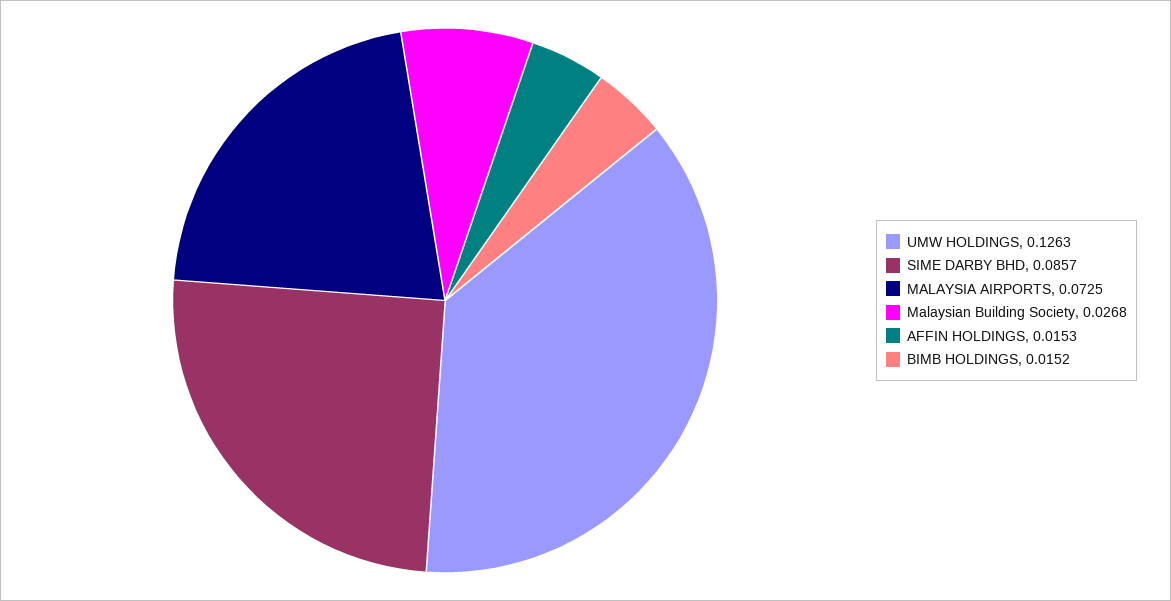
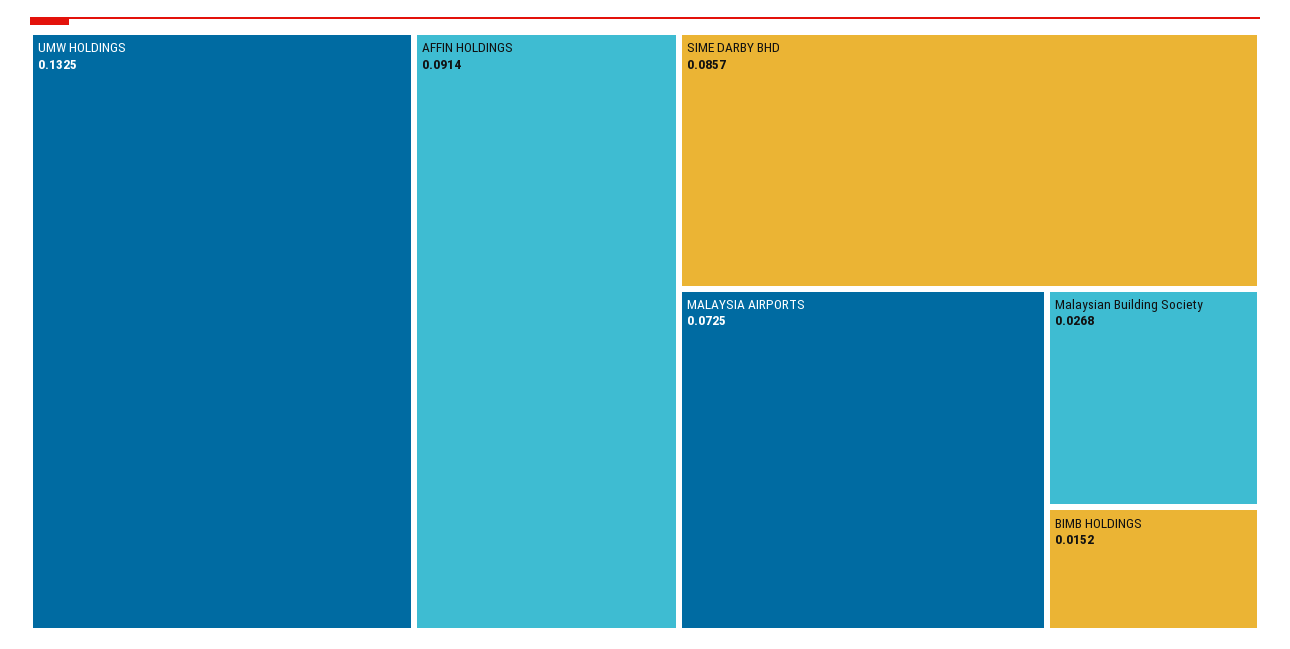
UMW HOLDINGS: 0.1263 -> 0.1325
AFFIN HOLDINGS: 0.0153 -> 0.0914

